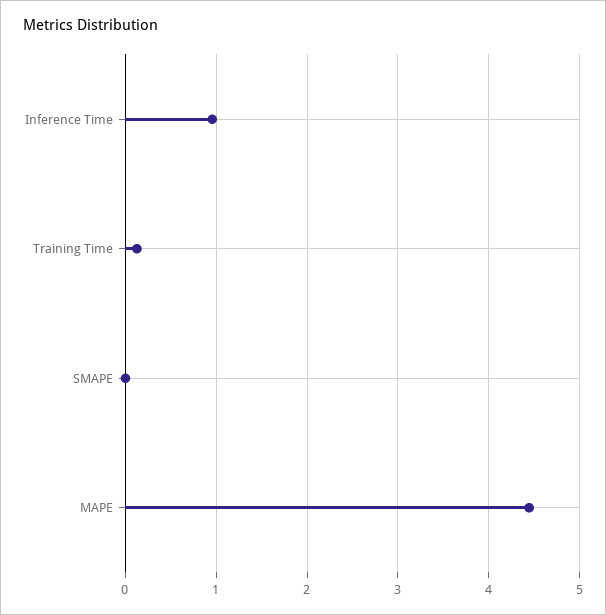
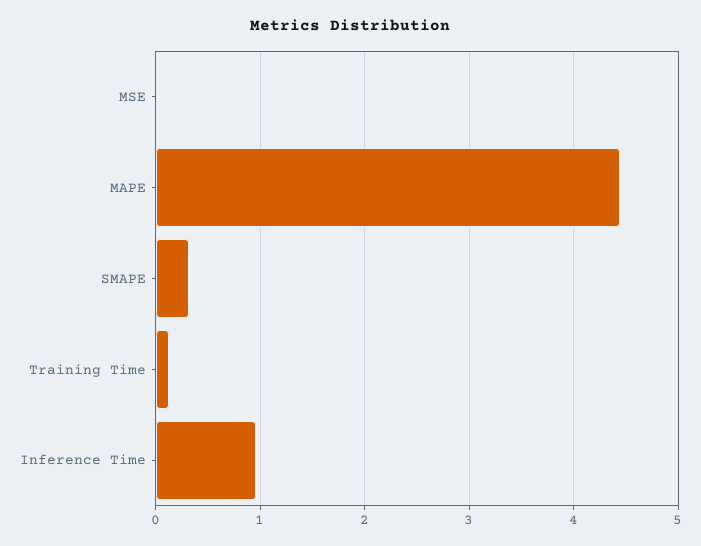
SMAPE: 0 -> 0.3
MSE: none -> 0

